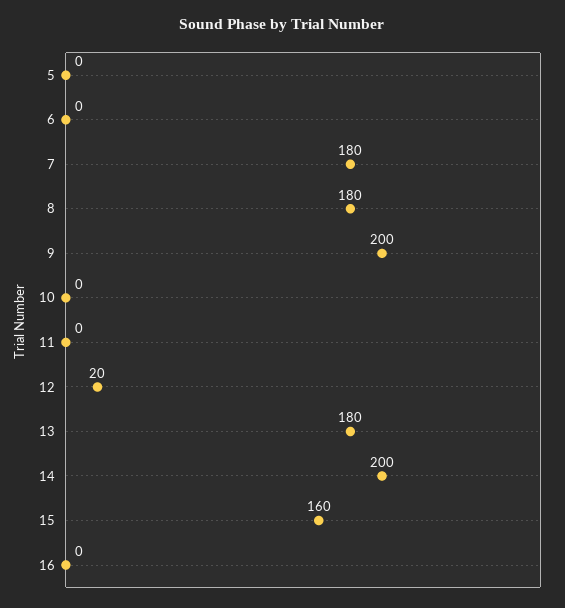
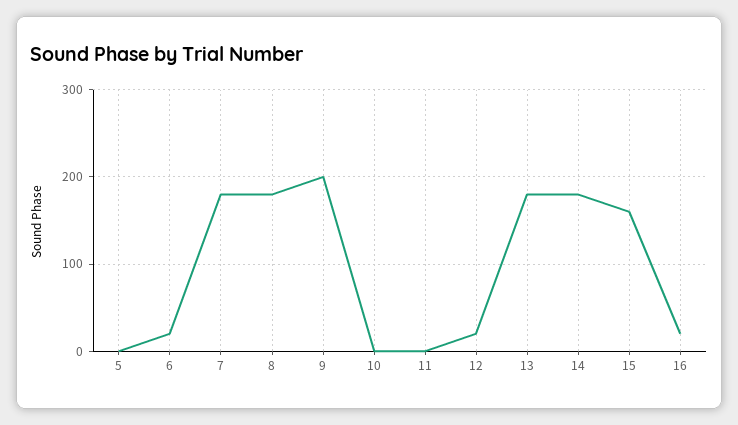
6: 0 -> 20
14: 200 -> 180
16: 0 -> 20

